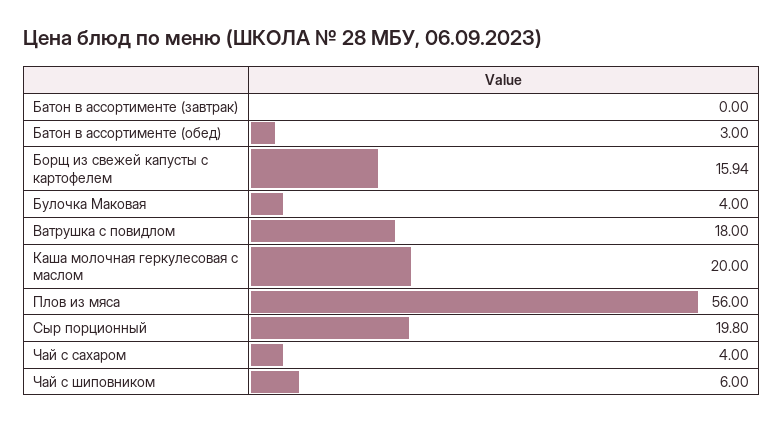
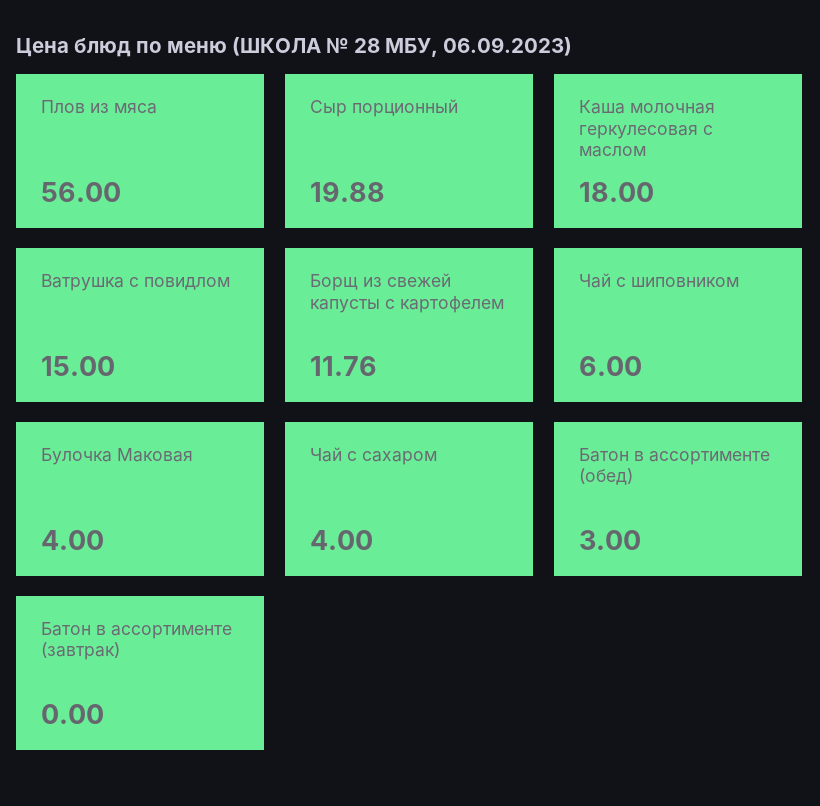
Борщ из свежей капусты с картофелем: 15.94 -> 11.76
Ватрушка с повидлом: 18 -> 15
Каша молочная геркулесовая с маслом: 20 -> 18
Сыр порционный: 19.8 -> 19.88

